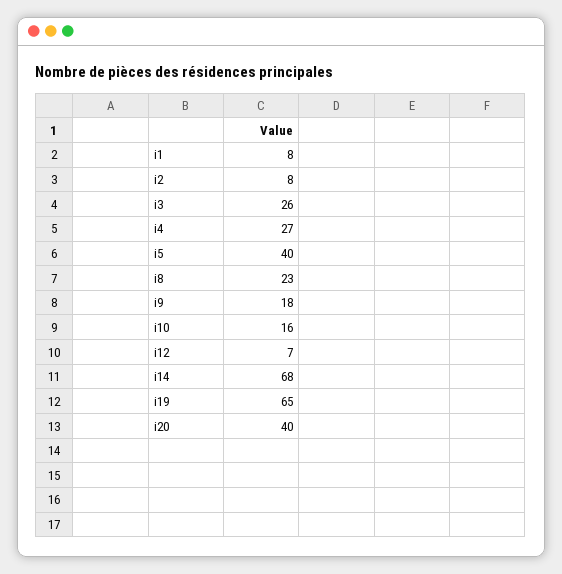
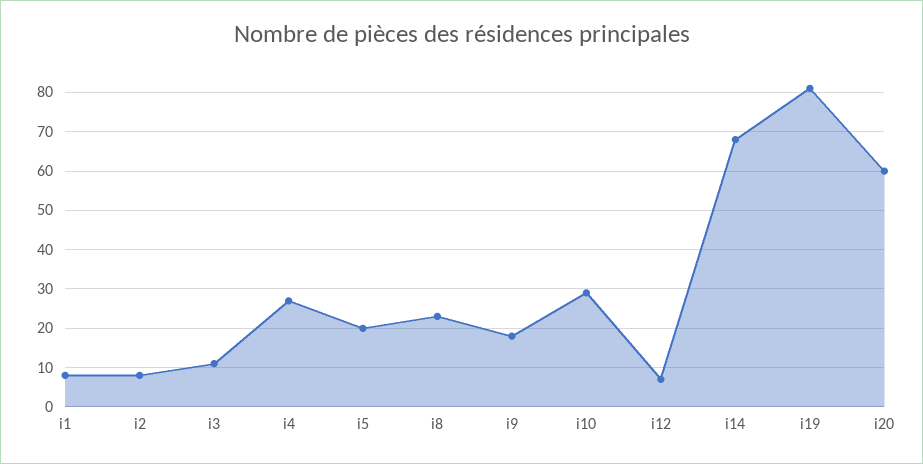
i3: 26 -> 10
i5: 40 -> 20
i10: 16 -> 30
i19: 65 -> 80
i20: 40 -> 60

